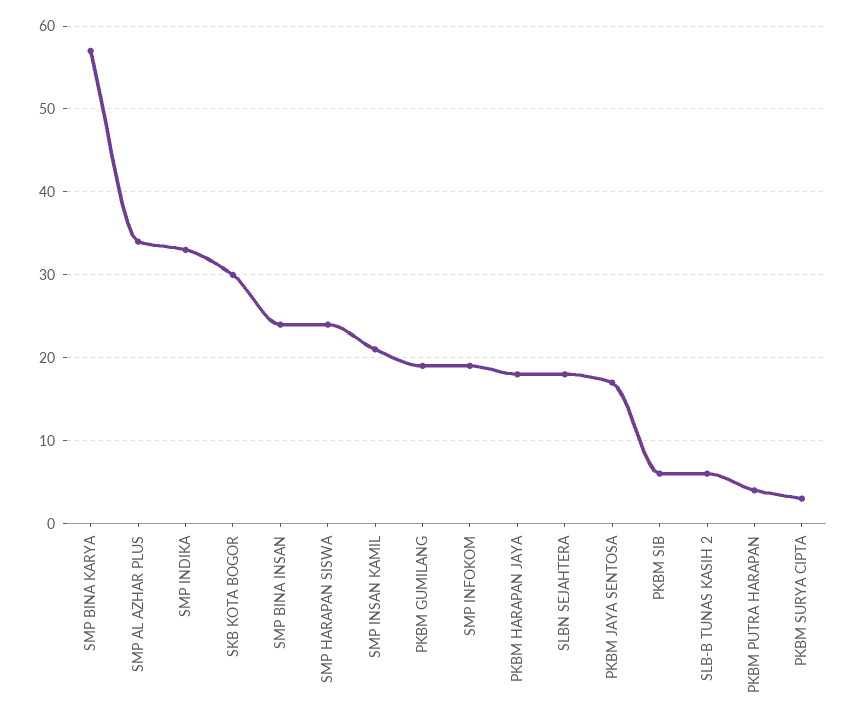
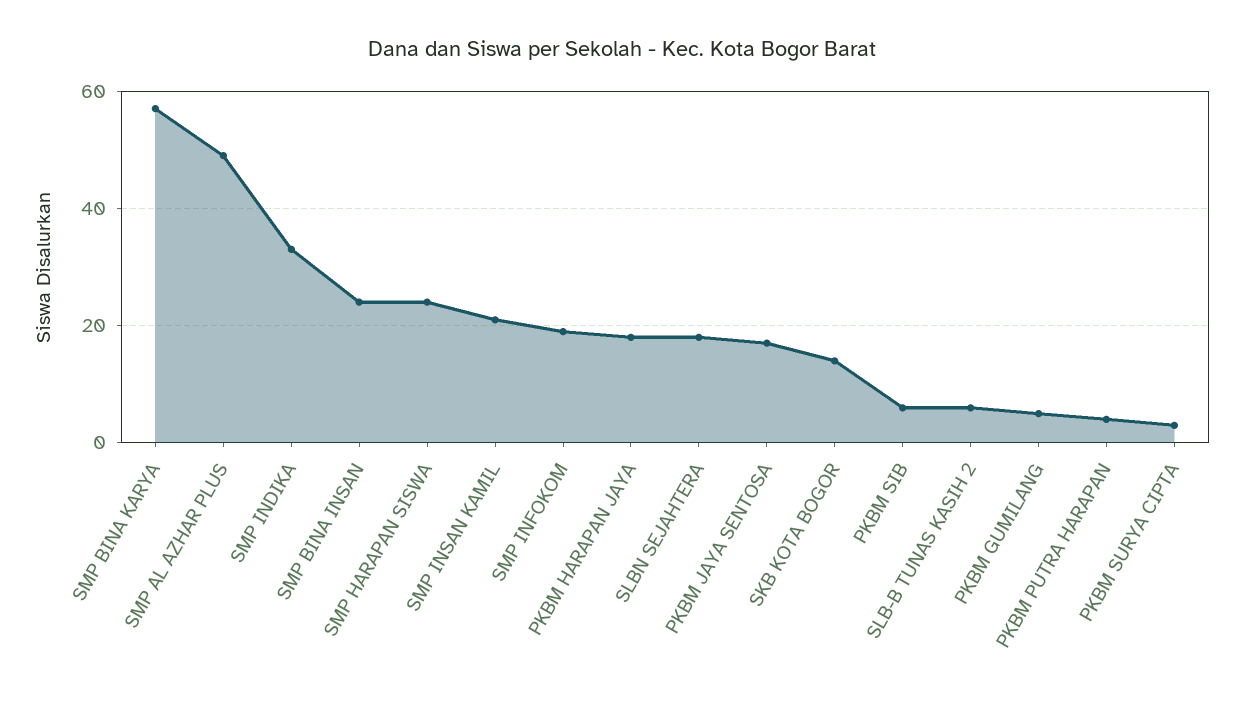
SMP AL AZHAR PLUS: 34 -> 50
SKB KOTA BOGOR: 30 -> 15
PKBM GUMILANG: 19 -> 5

